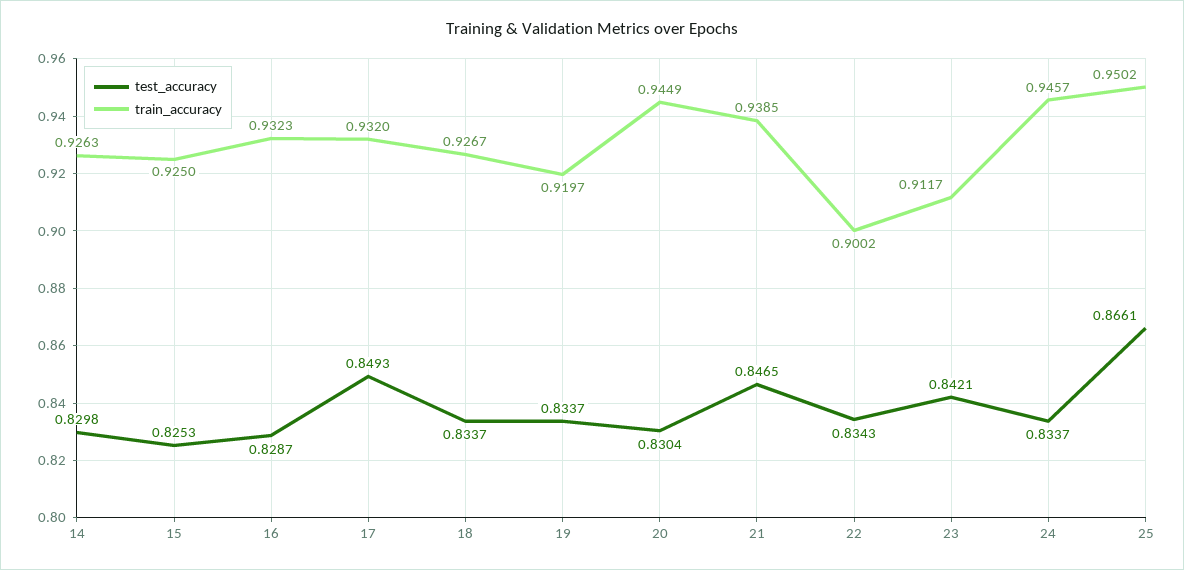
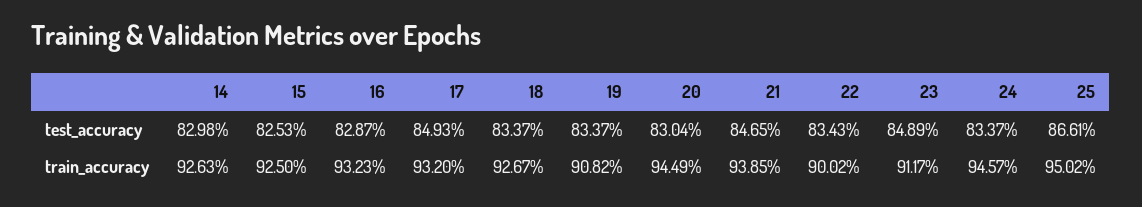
train_accuracy, 19: 0.9197 -> 0.9082
test_accuracy, 23: 0.8421 -> 0.8489

